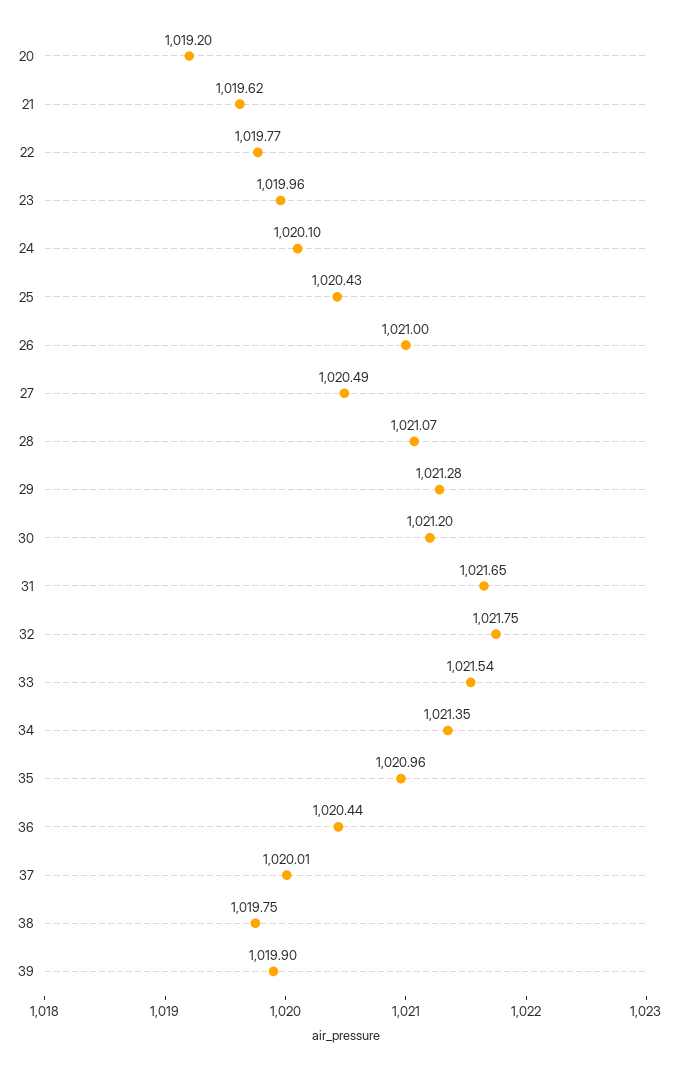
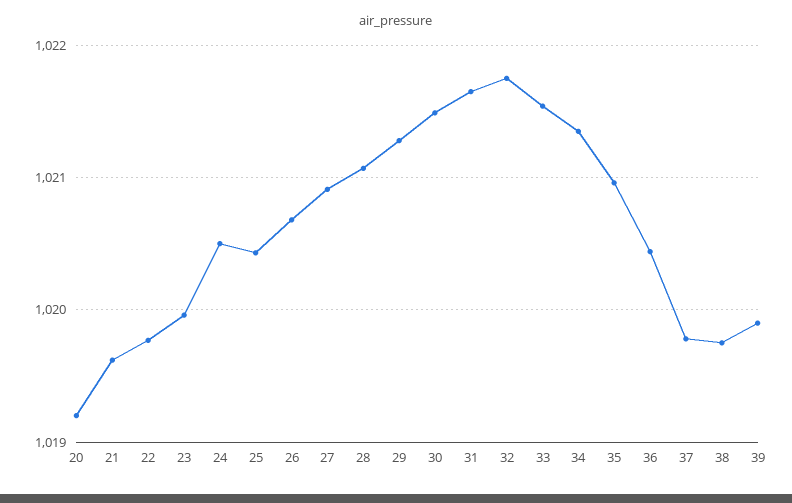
24: 1020.1 -> 1020.5
26: 1021 -> 1020.7
27: 1020.49 -> 1020.9
30: 1021.2 -> 1021.5
37: 1020.01 -> 1019.8

